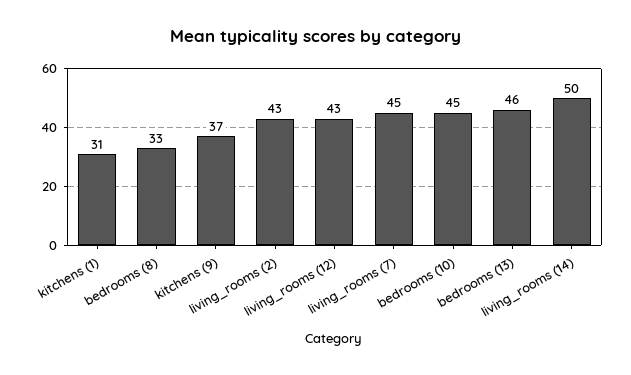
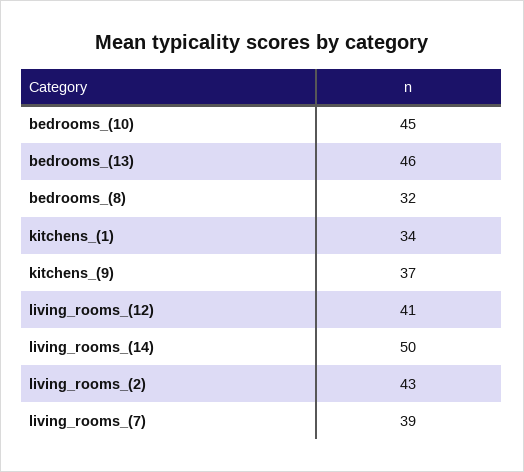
kitchens (1): 31 -> 34
bedrooms (8): 33 -> 32
living_rooms (12): 43 -> 41
living_rooms (7): 45 -> 39

